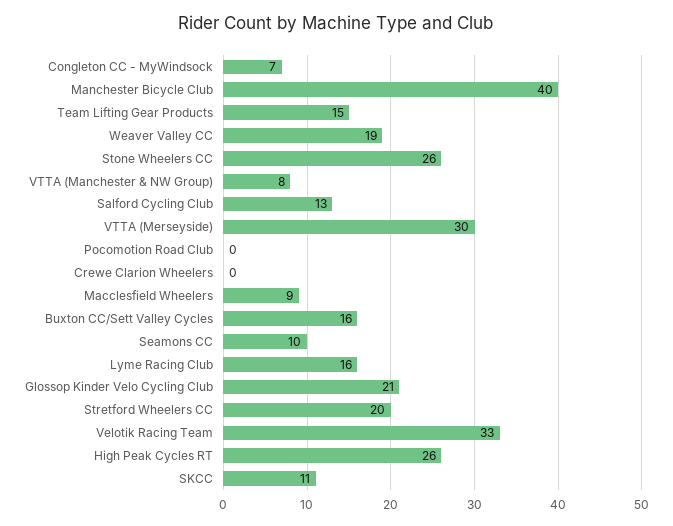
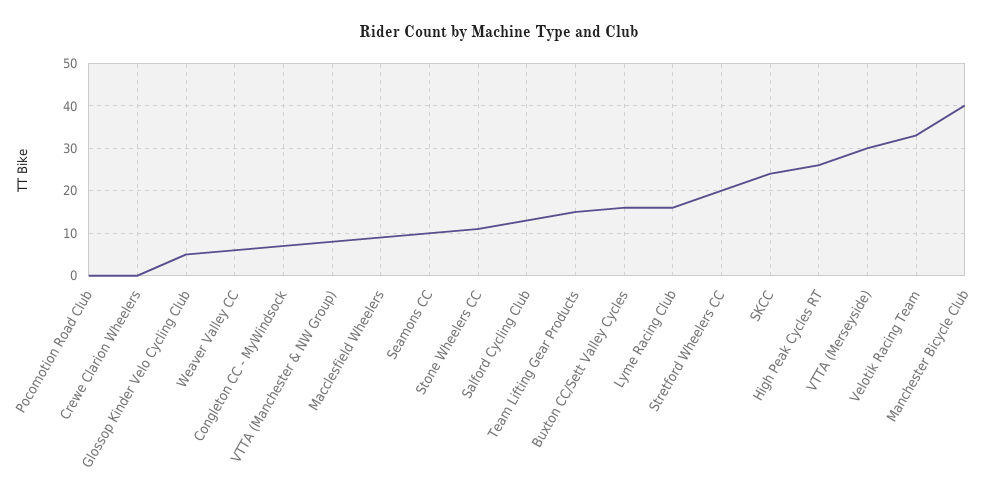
Weaver Valley CC: 19 -> 5
Stone Wheelers CC: 26 -> 10
Glossop Kinder Velo Cycling Club: 21 -> 5
SKCC: 11 -> 25

